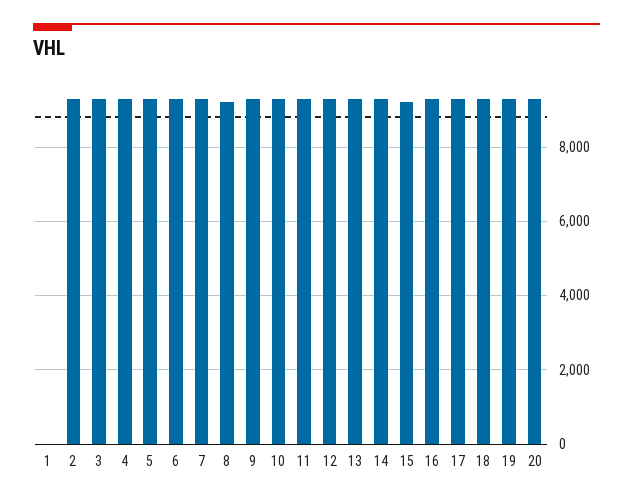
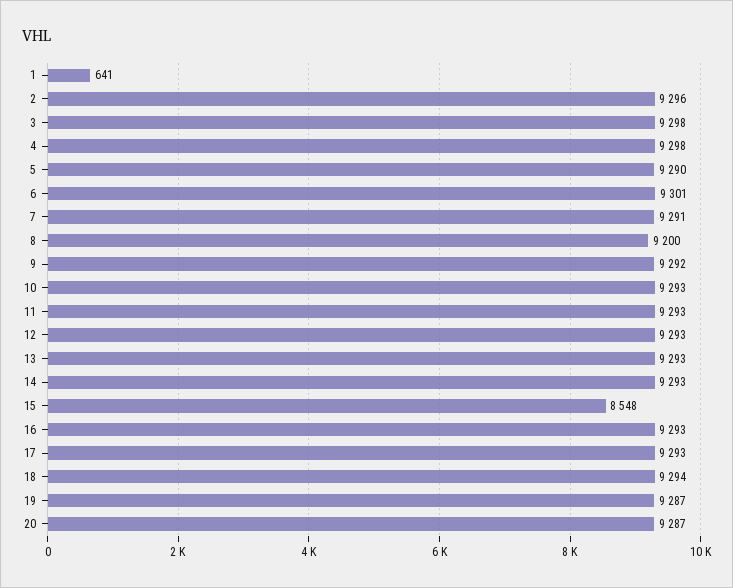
1: 0 -> 641
15: 9200 -> 8548

